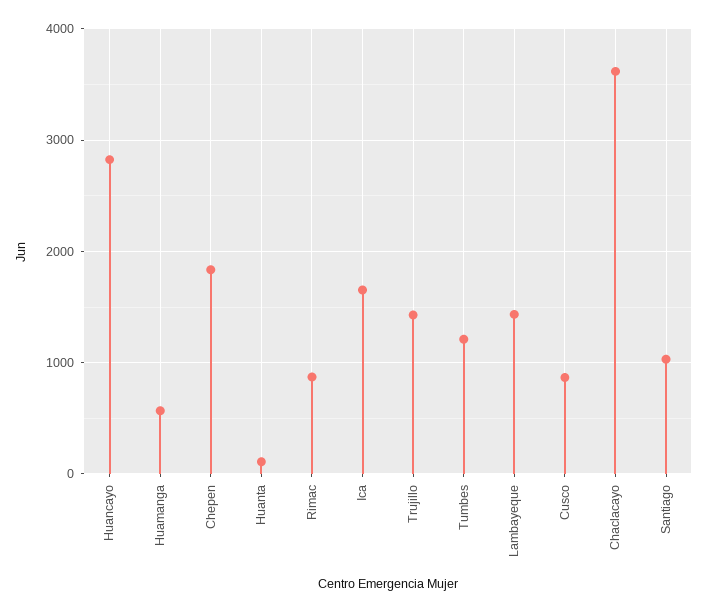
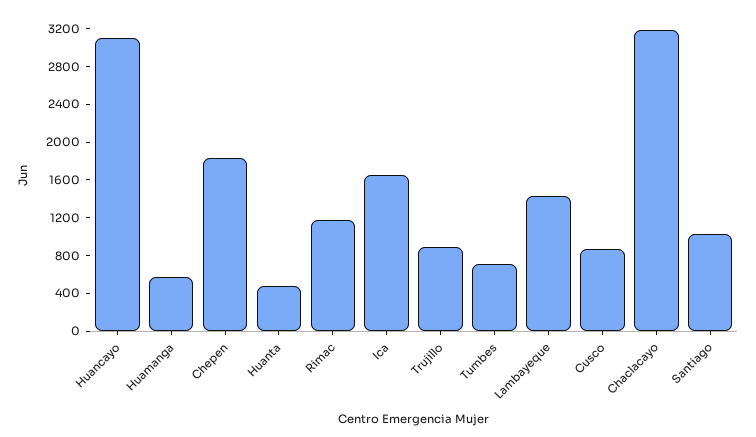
Huancayo: 2800 -> 3100
Huanta: 100 -> 500
Rimac: 900 -> 1200
Trujillo: 1400 -> 900
Tumbes: 1200 -> 700
Chaclacayo: 3600 -> 3200

